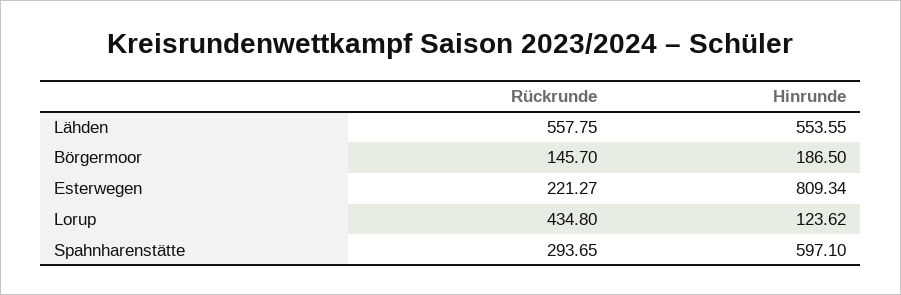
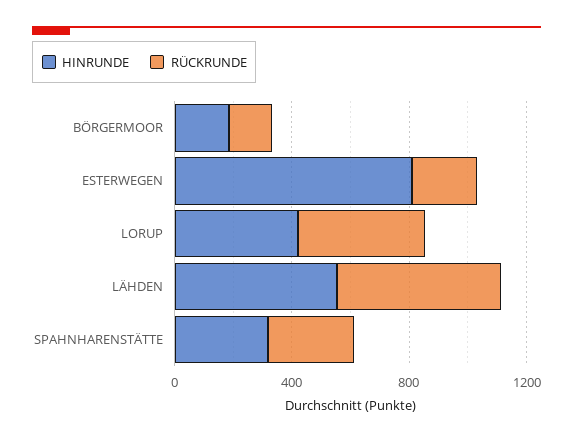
Hinrunde, Lorup: 123.62 -> 400
Hinrunde, Spahnharenstätte: 597.1 -> 300

